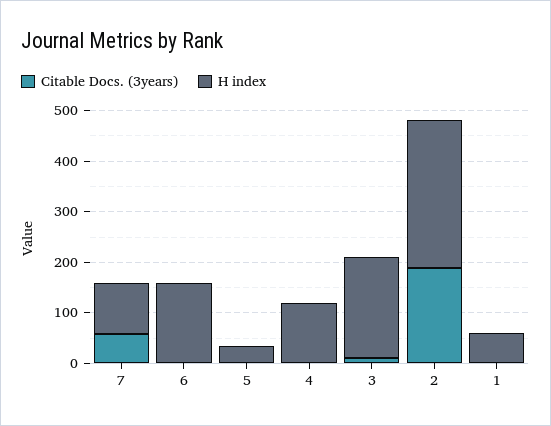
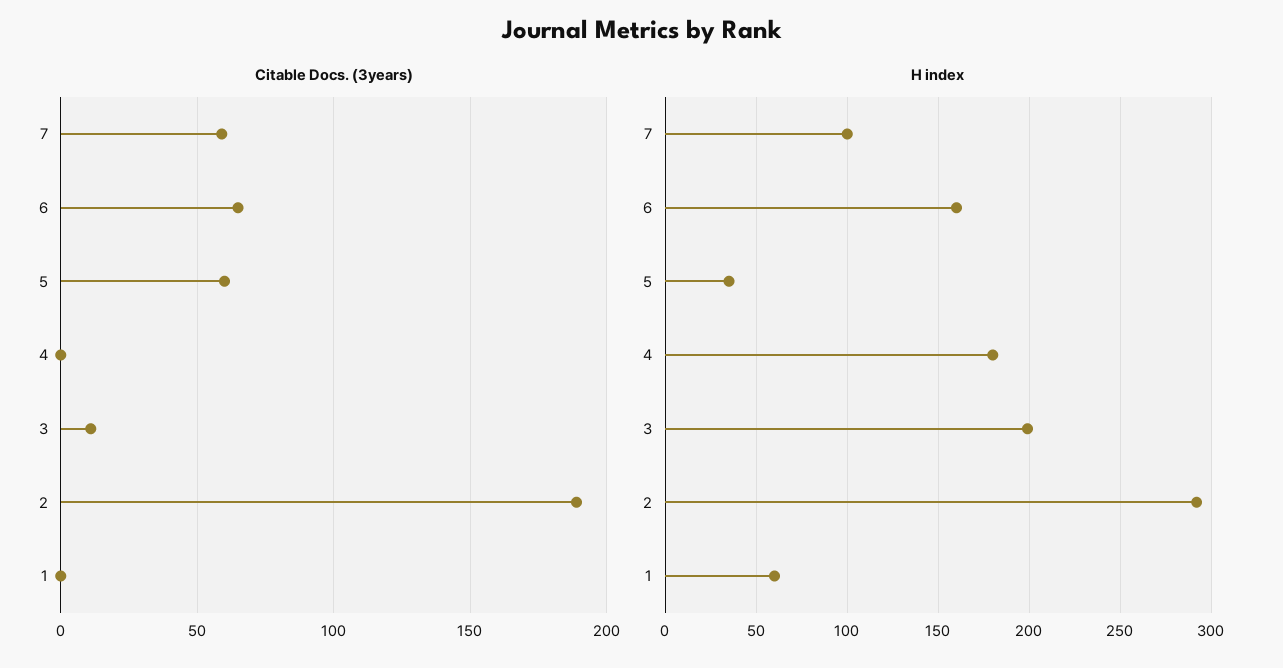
Citable Docs. (3years), 6: 0 -> 65
Citable Docs. (3years), 5: 0 -> 60
H index, 4: 120 -> 180

